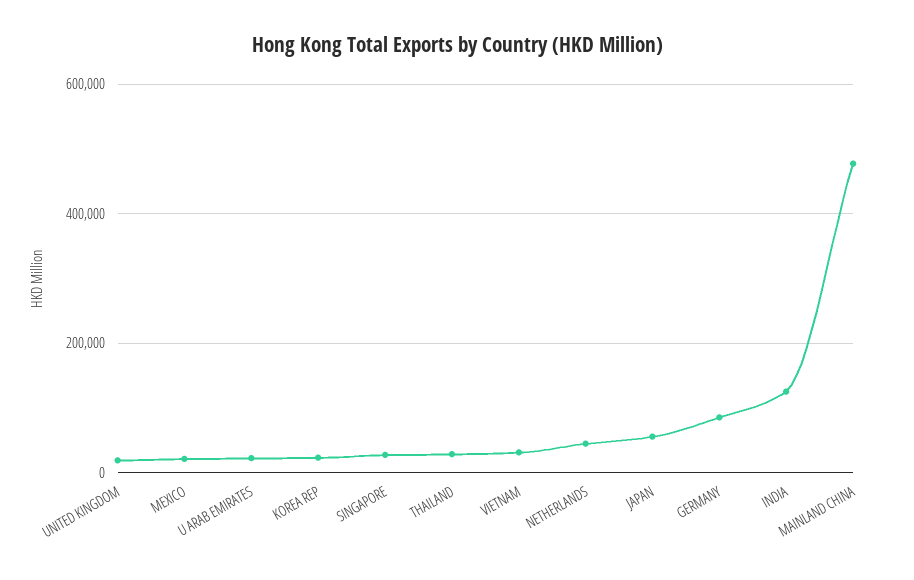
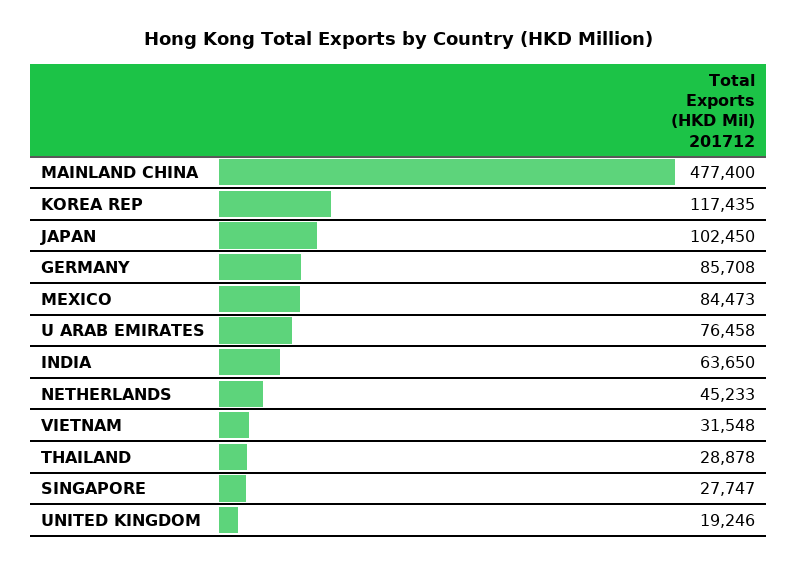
MEXICO: 20000 -> 84473
U ARAB EMIRATES: 20000 -> 76458
KOREA REP: 20000 -> 117435
JAPAN: 60000 -> 102450
INDIA: 120000 -> 63650

